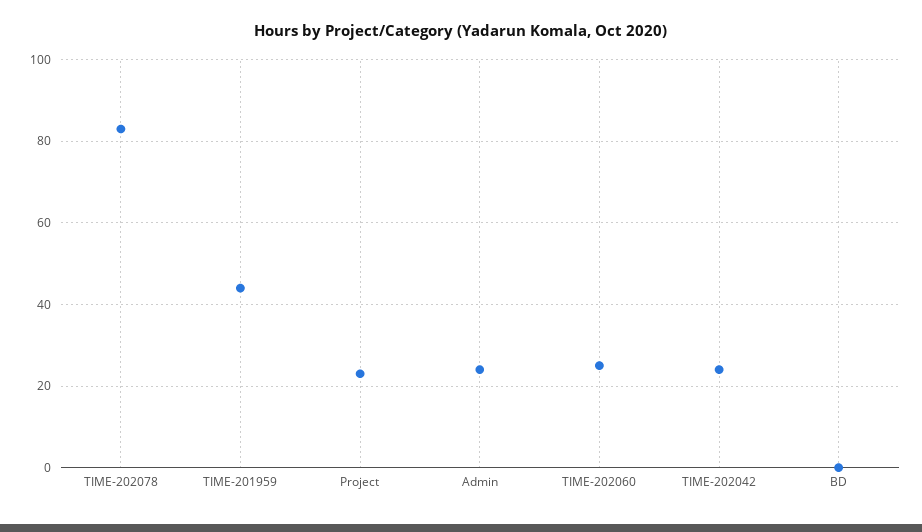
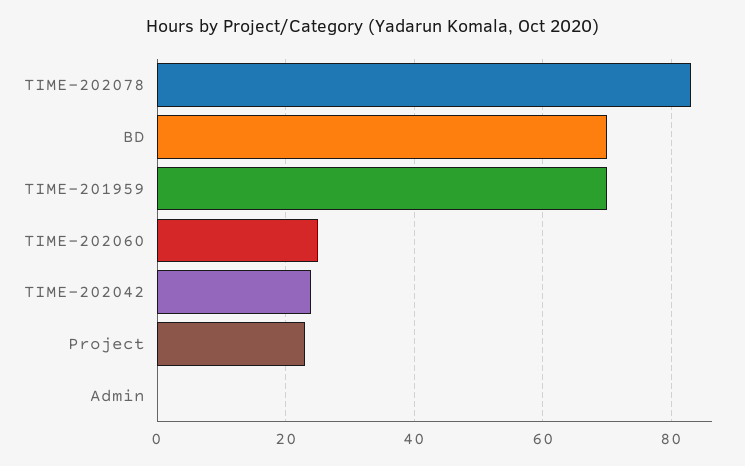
TIME-201959: 45 -> 70
Admin: 25 -> 0
BD: 0 -> 70

